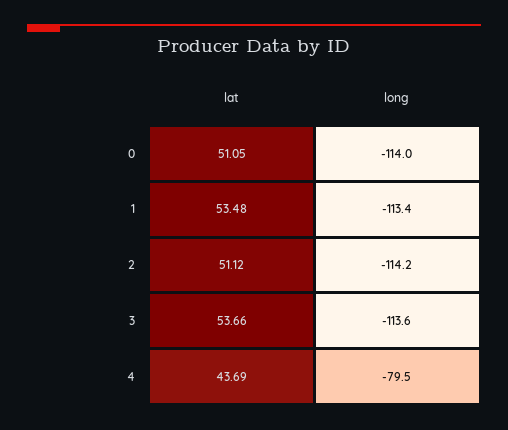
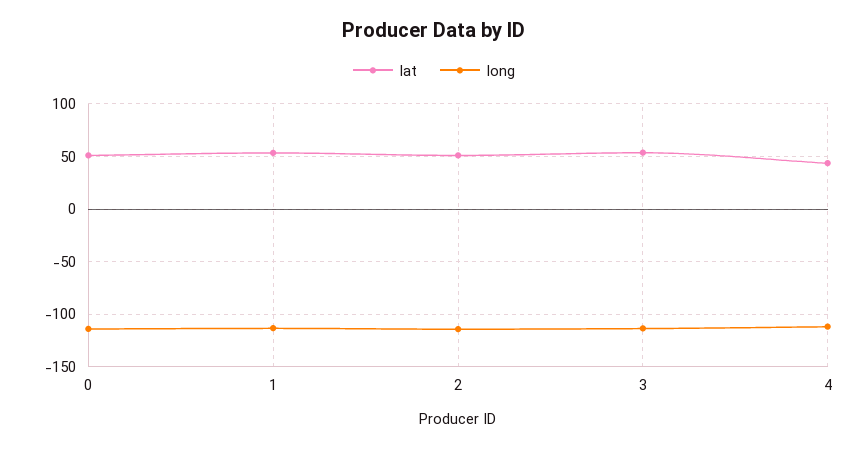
long, 4: -79.5 -> -110

